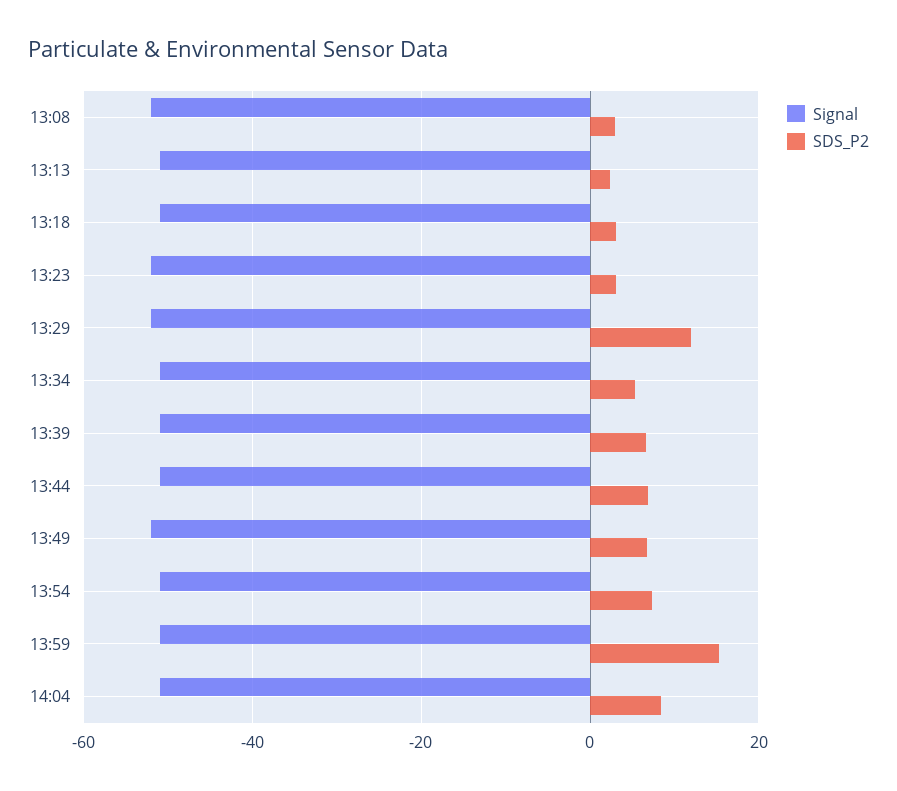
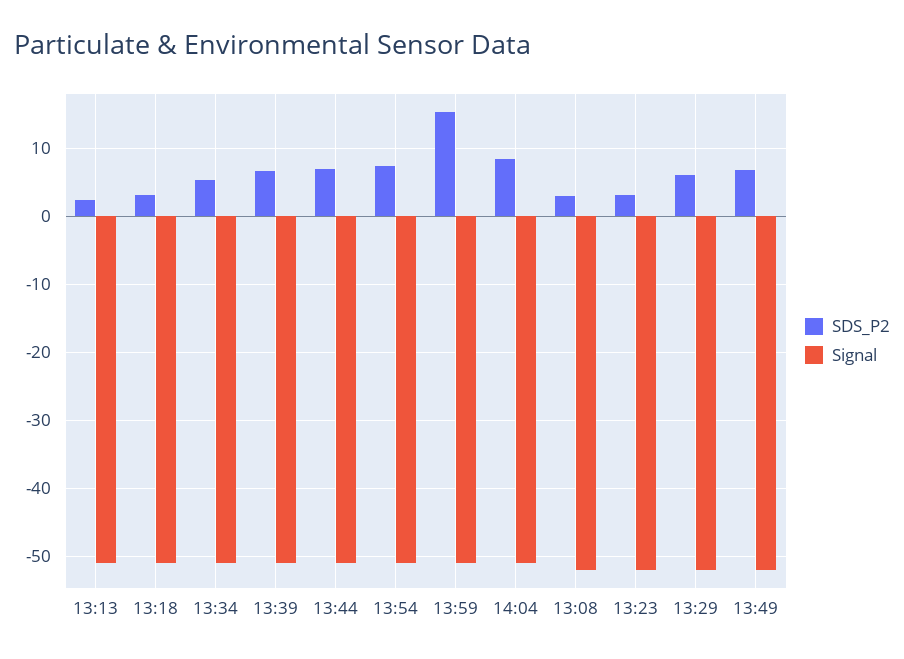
SDS_P2, 13:29: 12 -> 6

